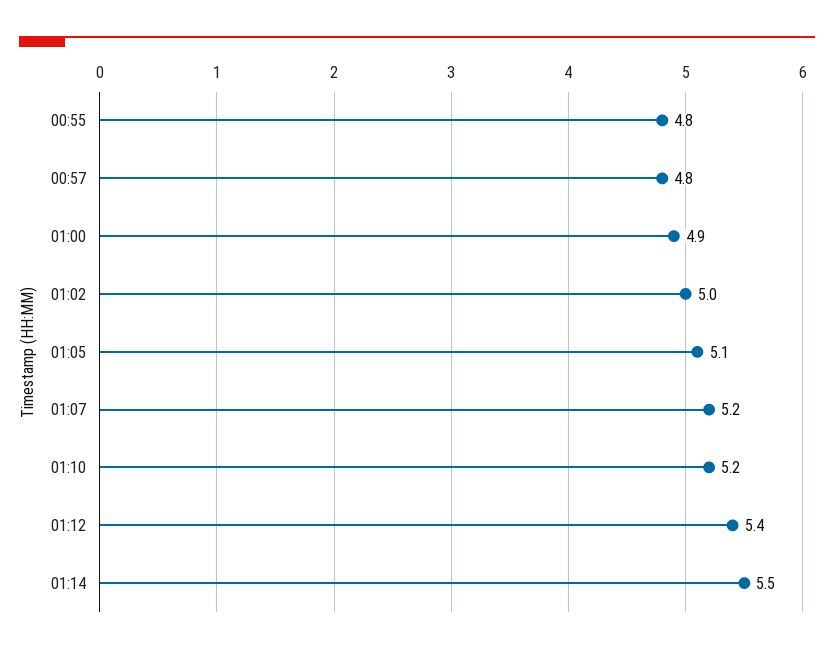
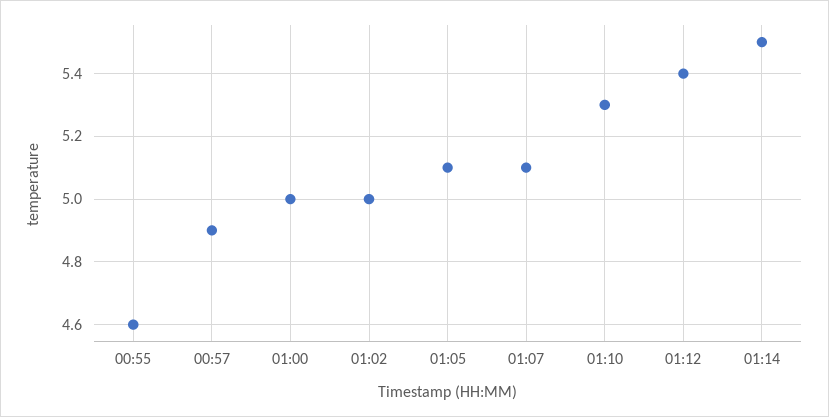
00:55: 4.8 -> 4.6
00:57: 4.8 -> 4.9
01:00: 4.9 -> 5
01:07: 5.2 -> 5.1
01:10: 5.2 -> 5.3

